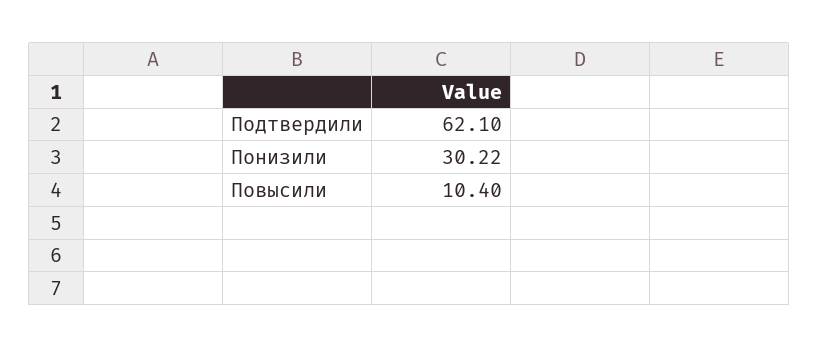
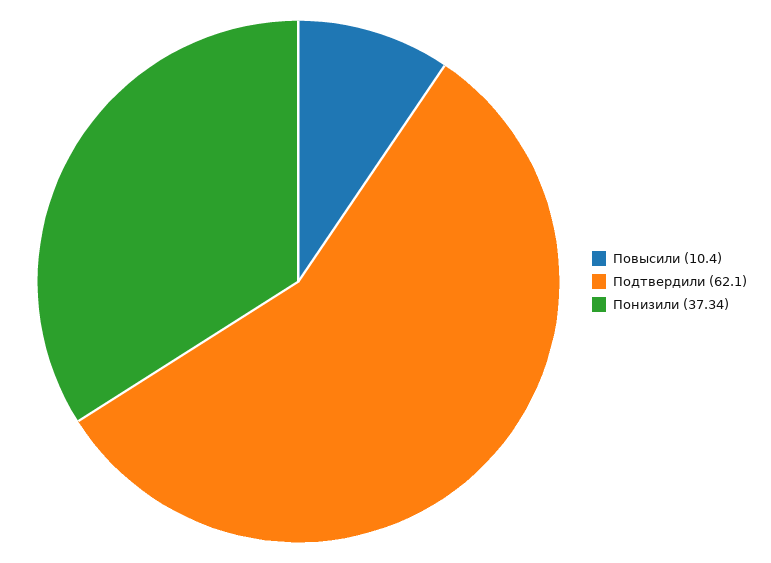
Понизили: 30.22 -> 37.34

